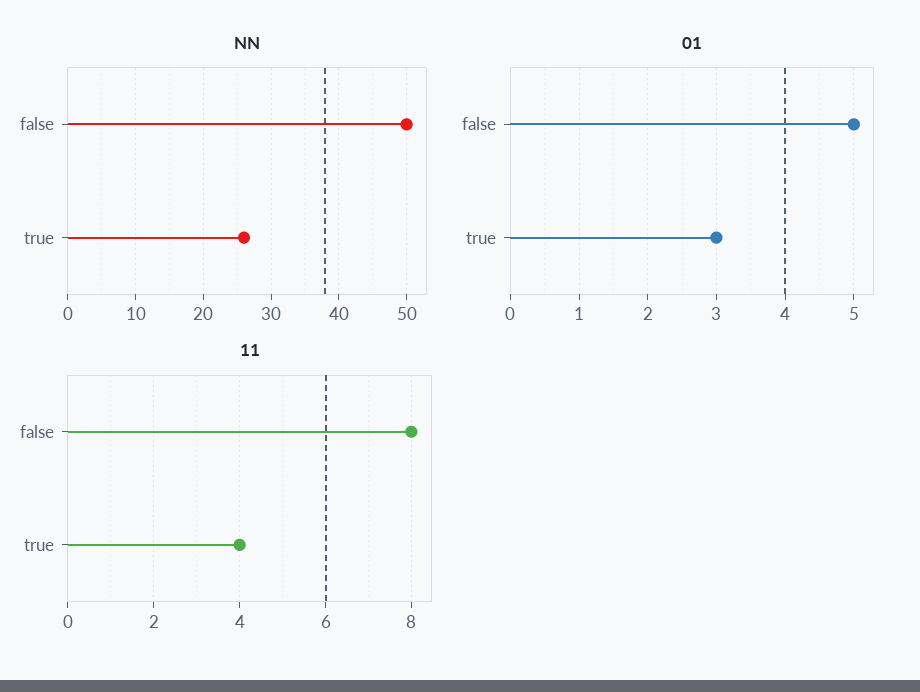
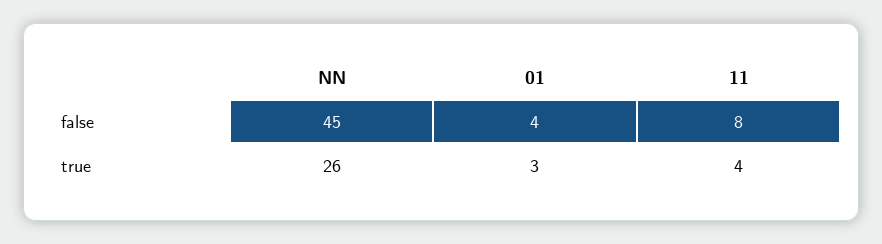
NN, false: 50 -> 45
01, false: 5 -> 4

